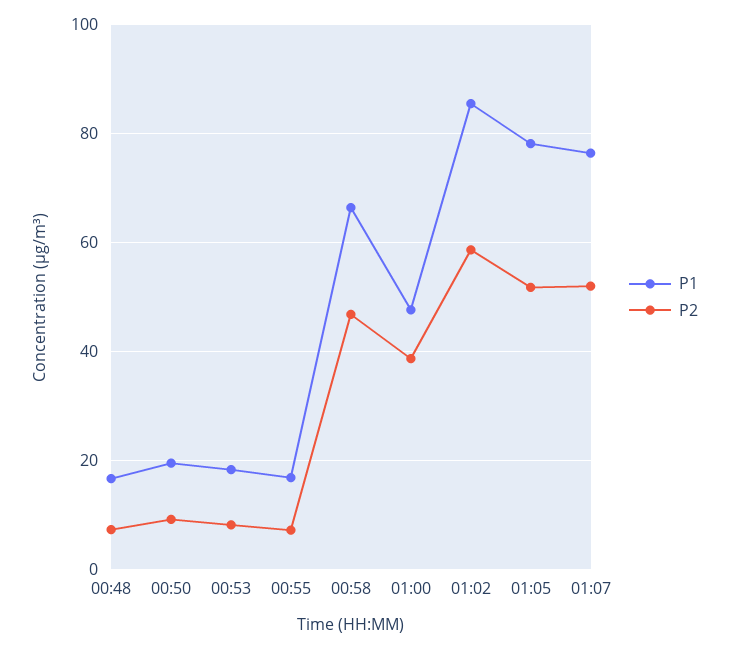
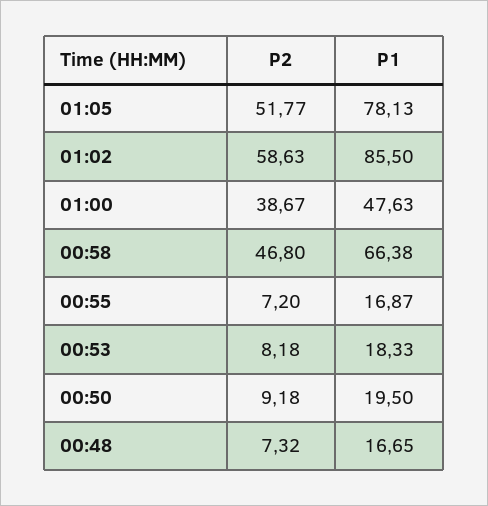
P1, 01:07: 76 -> none
P2, 01:07: 52 -> none

